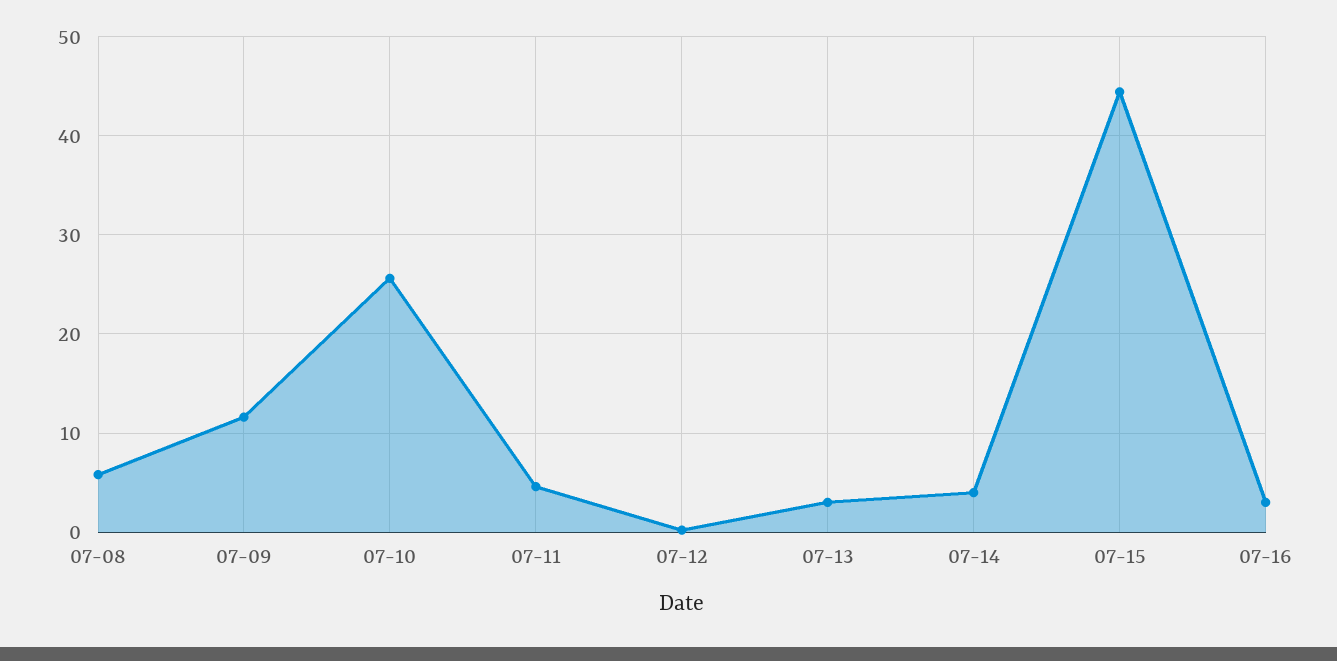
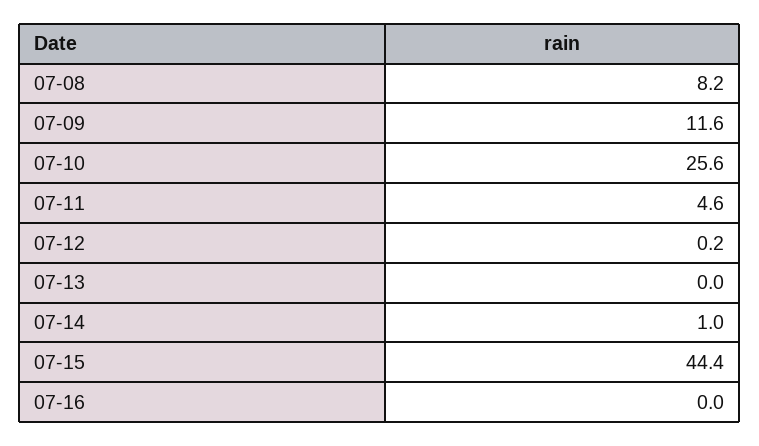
07-08: 6 -> 8.2
07-13: 3 -> 0
07-14: 4 -> 1
07-16: 3 -> 0

